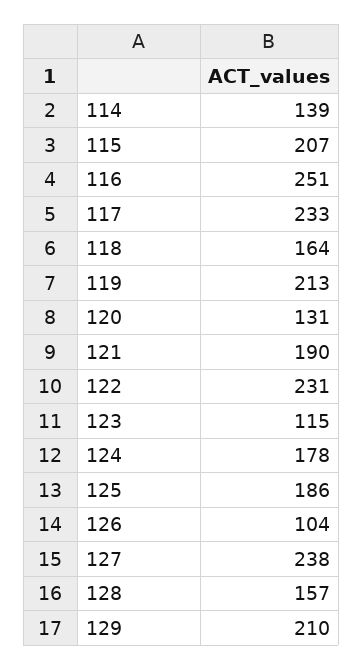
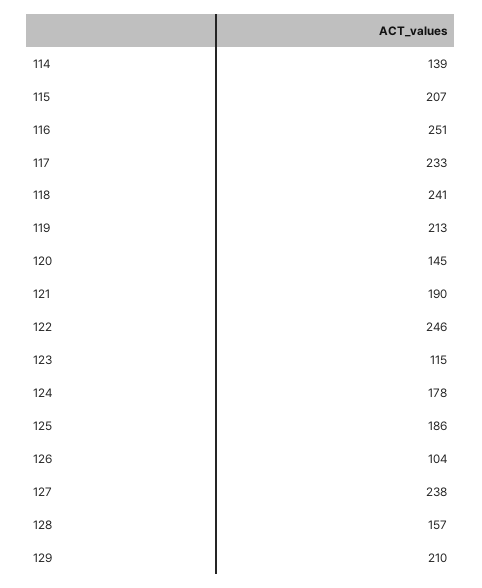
118: 164 -> 241
120: 131 -> 145
122: 231 -> 246

